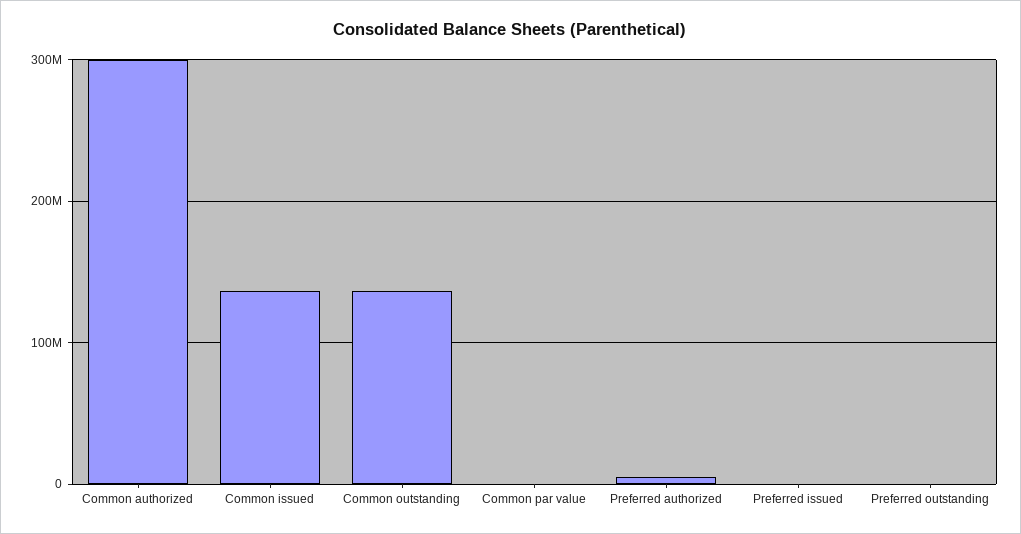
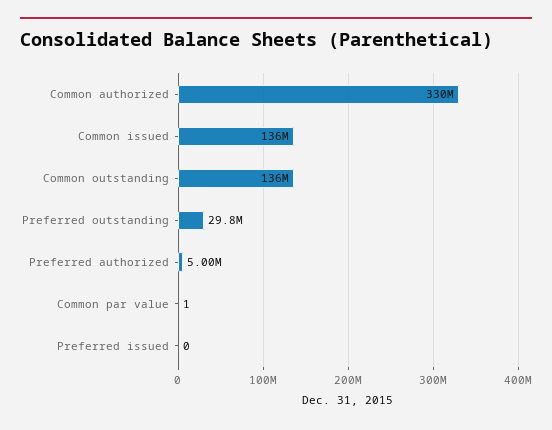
Common authorized: 300000000 -> 330000000
Preferred outstanding: 0 -> 29800000

